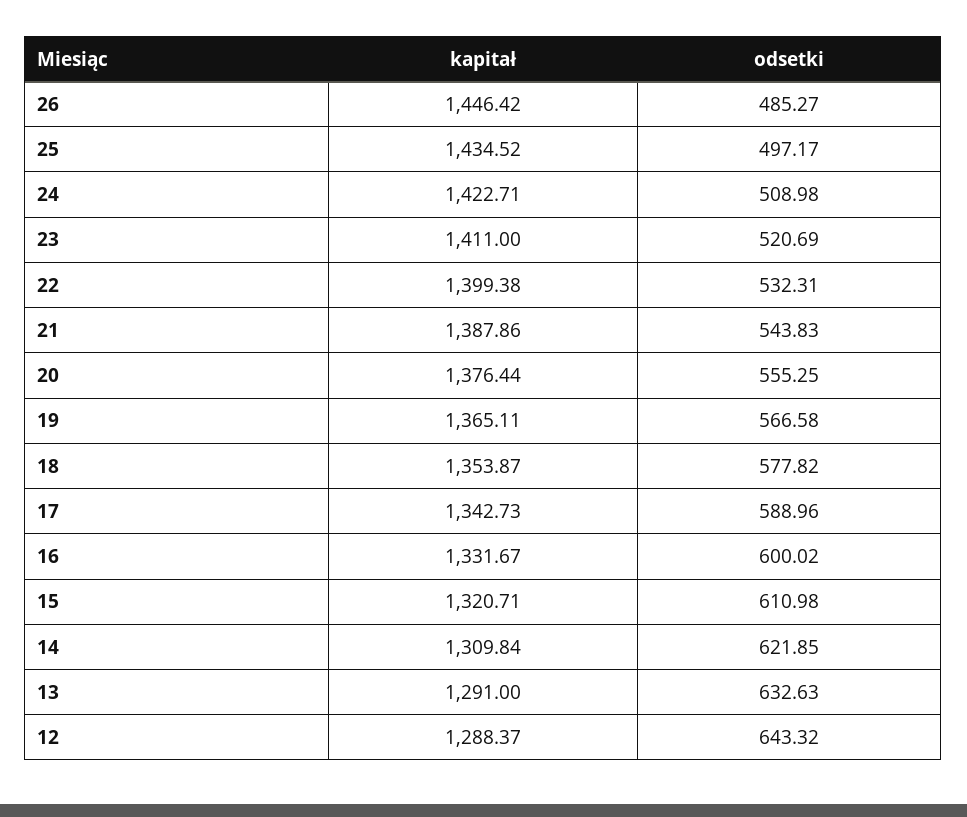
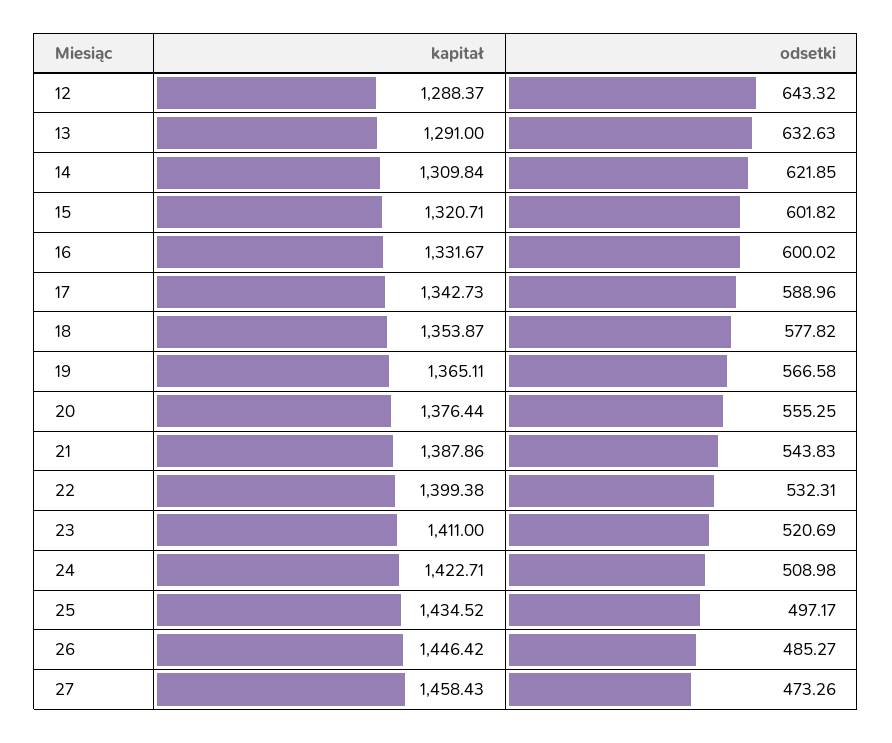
odsetki, 15: 610.98 -> 601.82
kapitał, 27: none -> 1458.43
odsetki, 27: none -> 473.26

